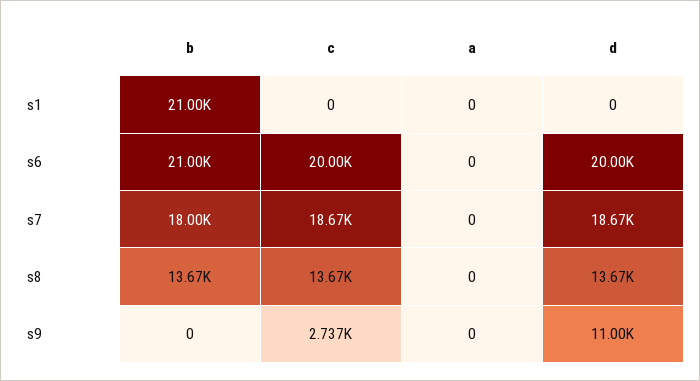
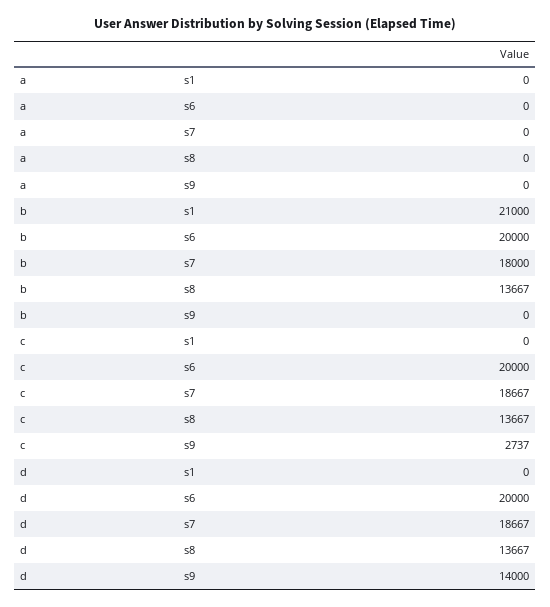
b, s6: 21000 -> 20000
d, s9: 11000 -> 14000

